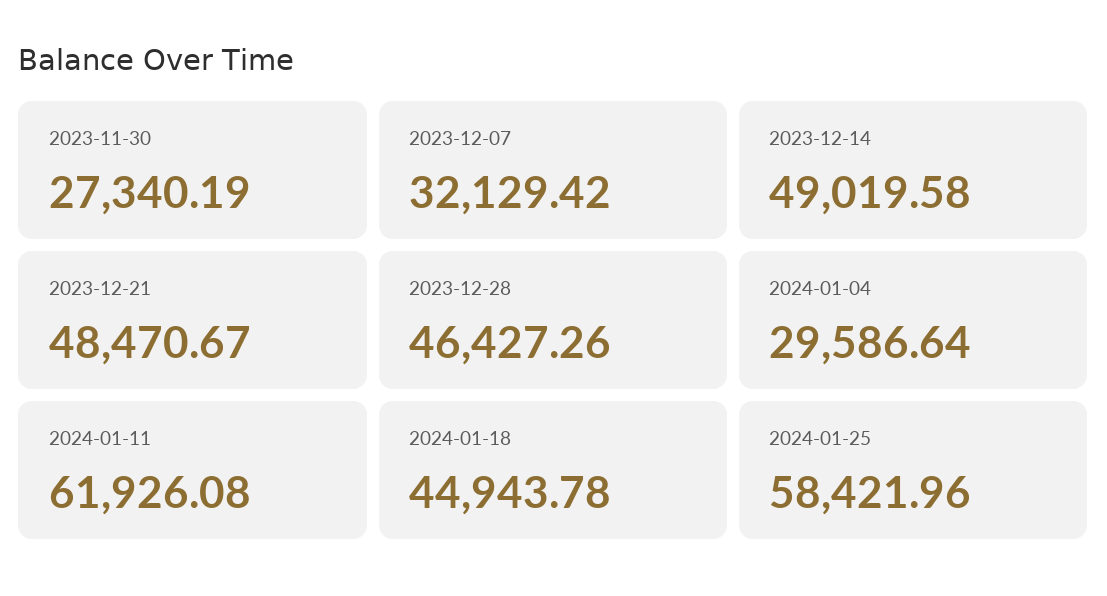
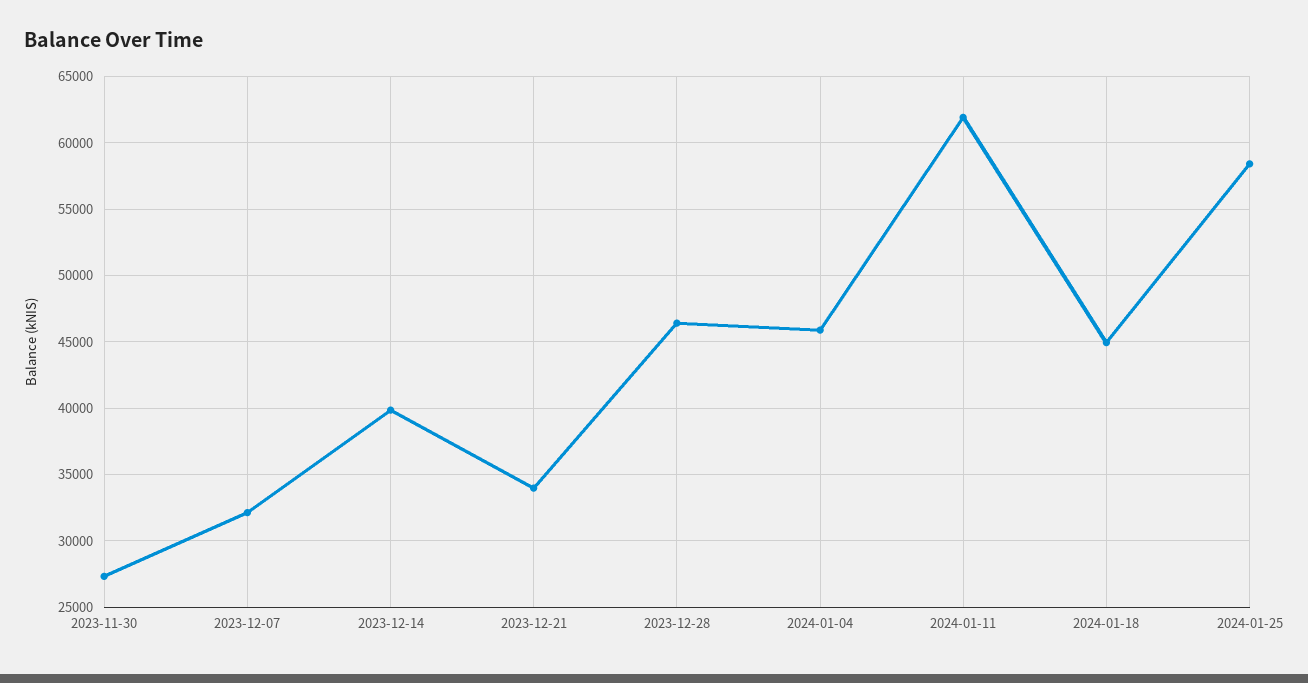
2023-12-14: 49019.58 -> 40000
2023-12-21: 48470.67 -> 34000
2024-01-04: 29586.64 -> 46000

